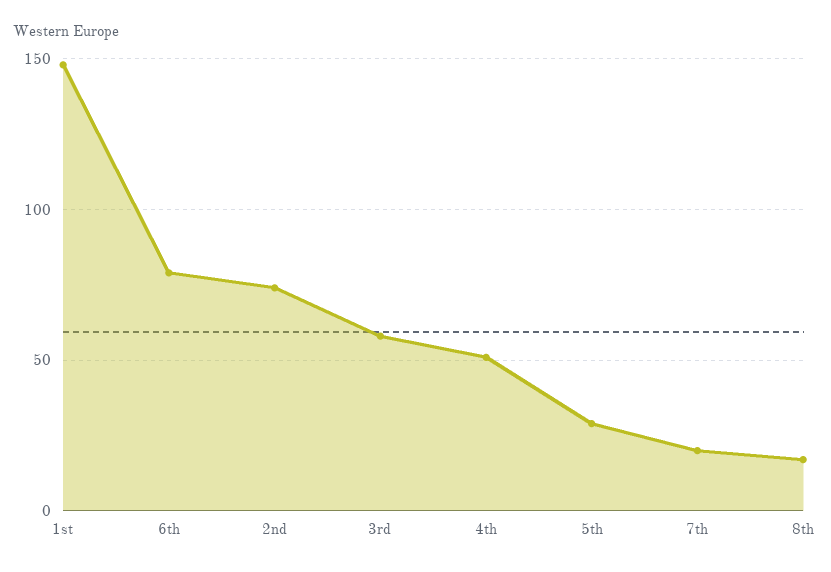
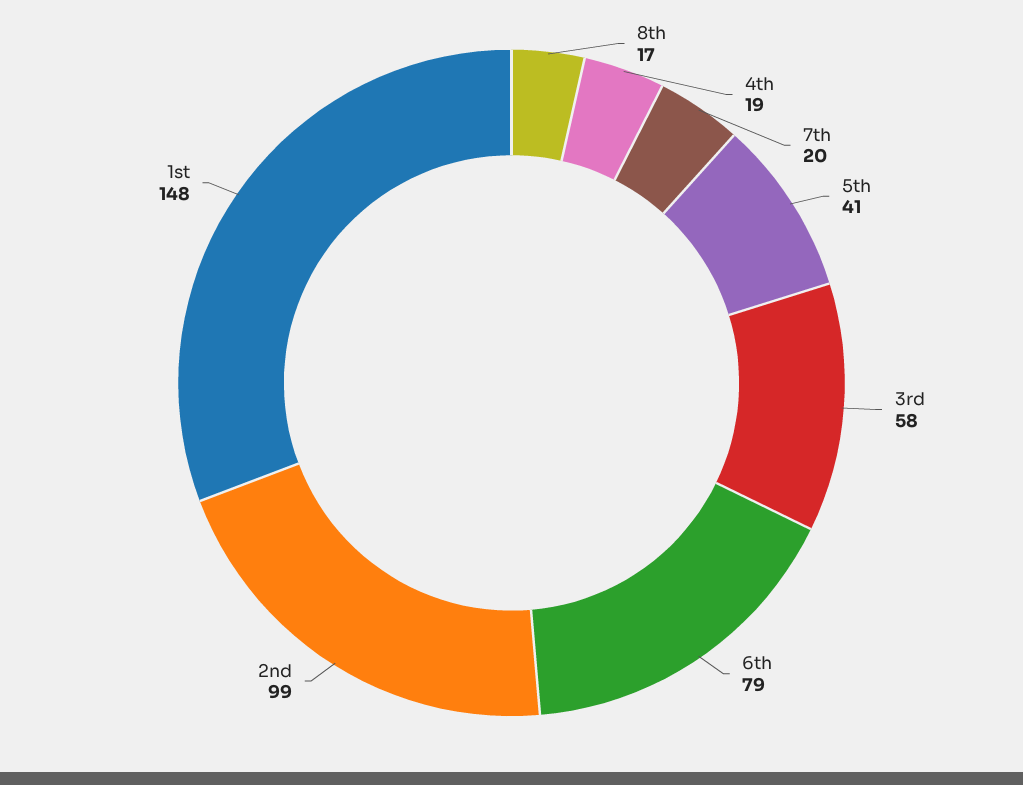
2nd: 75 -> 99
4th: 50 -> 19
5th: 30 -> 41

